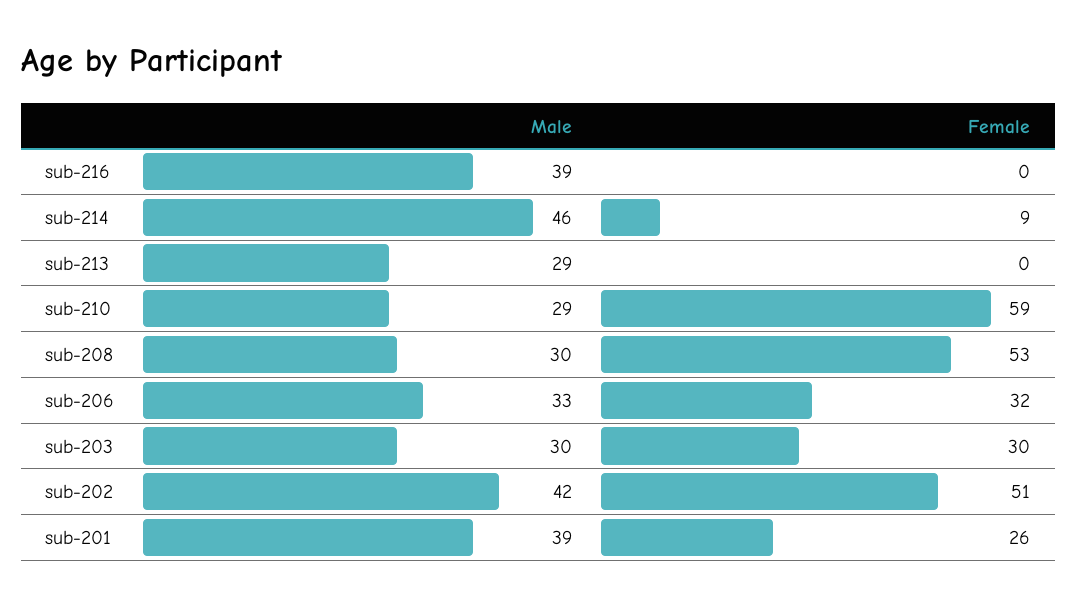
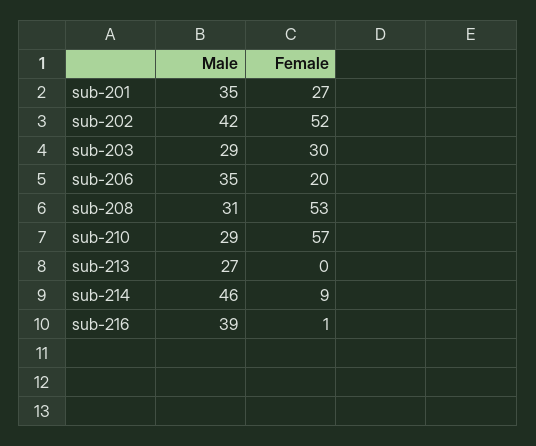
Female, sub-216: 0 -> 1
Male, sub-213: 29 -> 27
Female, sub-210: 59 -> 57
Male, sub-208: 30 -> 31
Male, sub-206: 33 -> 35
Female, sub-206: 32 -> 20
Male, sub-203: 30 -> 29
Female, sub-202: 51 -> 52
Male, sub-201: 39 -> 35
Female, sub-201: 26 -> 27

